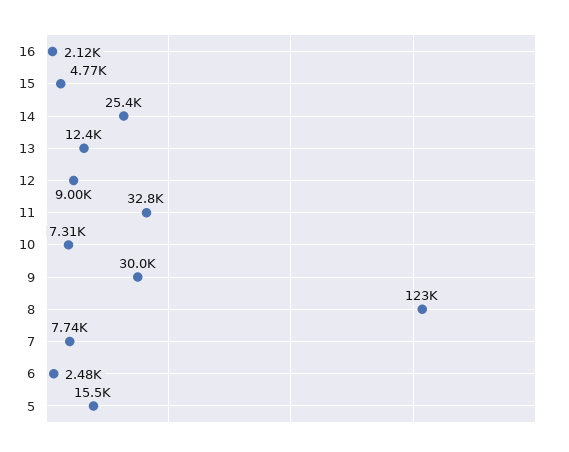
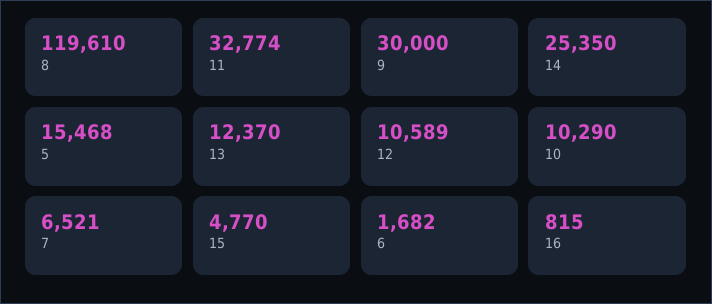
16: 2120 -> 815
12: 9000 -> 10589
10: 7310 -> 10290
8: 123000 -> 119610
7: 7740 -> 6521
6: 2480 -> 1682

